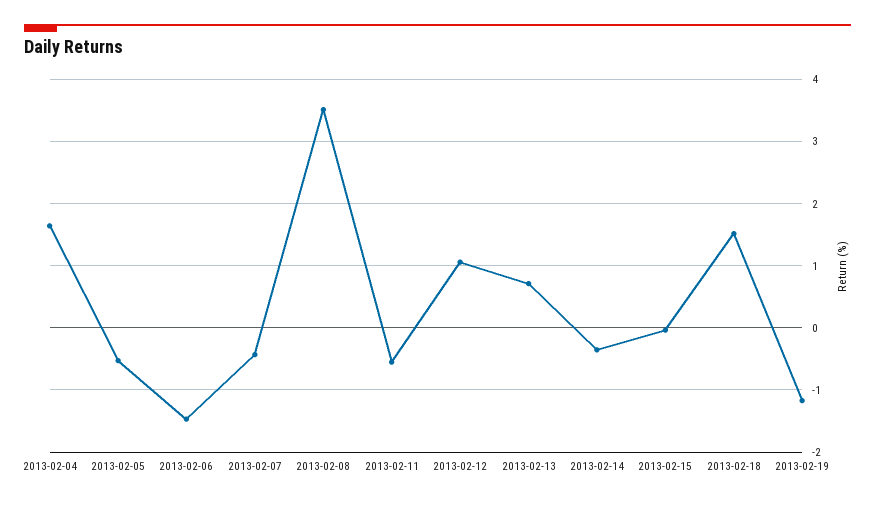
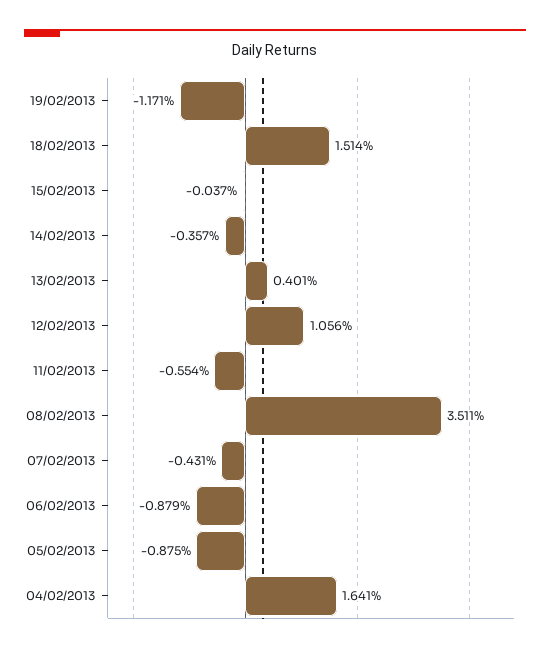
2013-02-05: -0.5 -> -0.875
2013-02-06: -1.5 -> -0.879
2013-02-13: 0.7 -> 0.401

